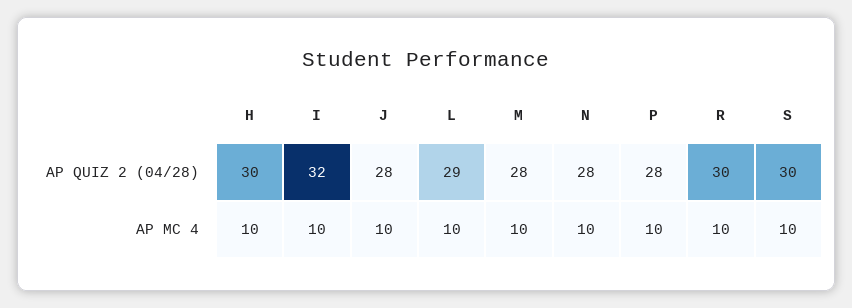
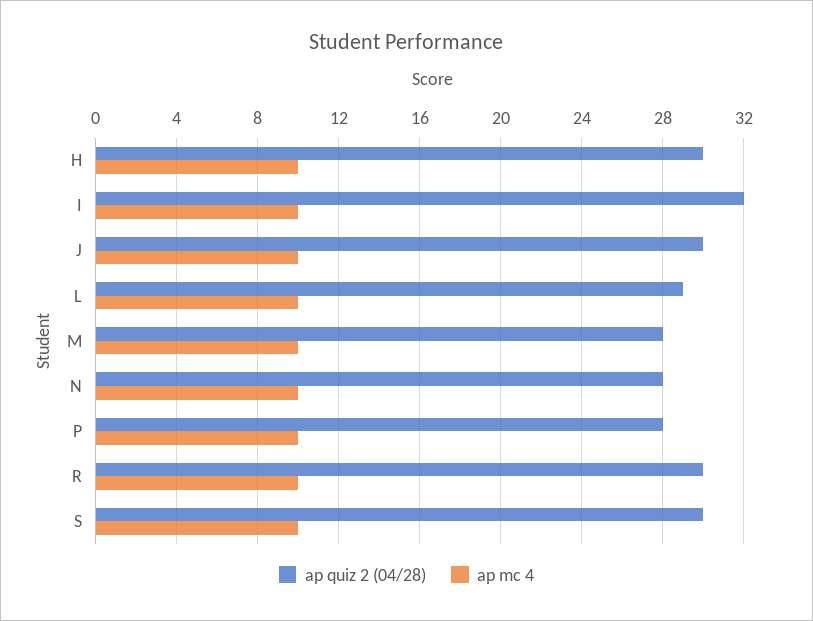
AP QUIZ 2 (04/28), J: 28 -> 30

